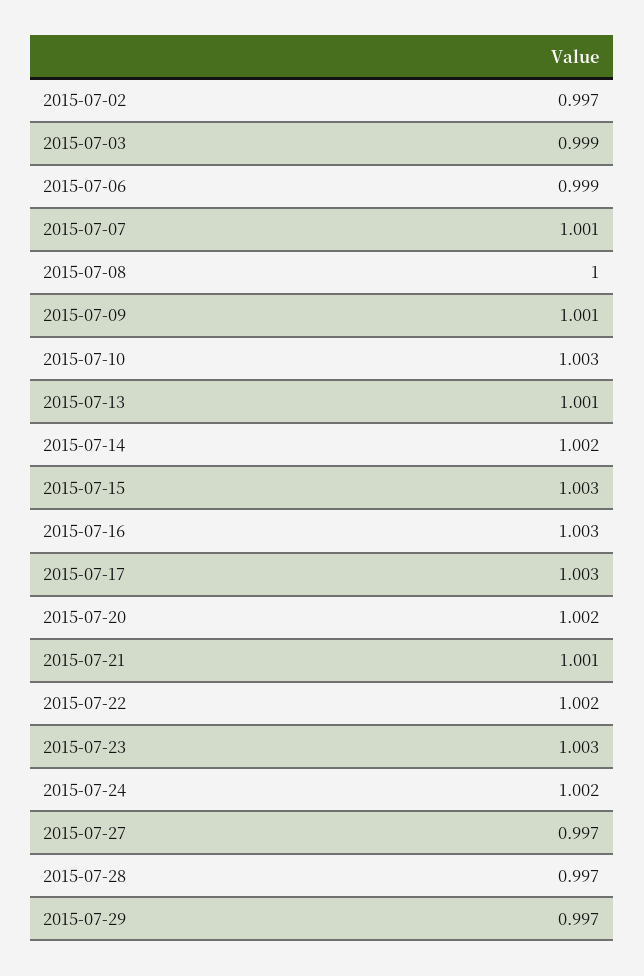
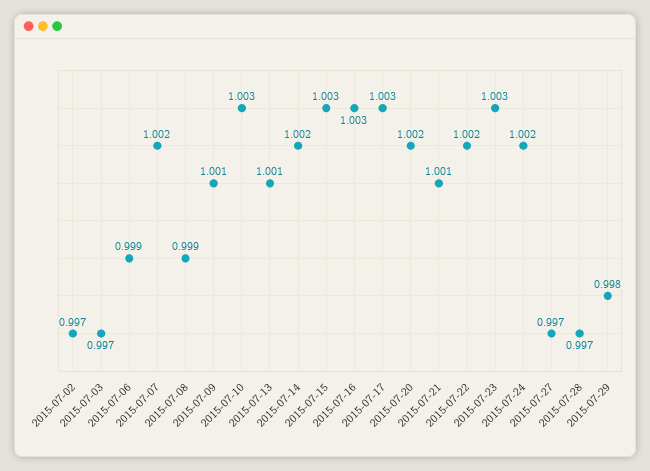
2015-07-03: 0.999 -> 0.997
2015-07-07: 1.001 -> 1.002
2015-07-08: 1 -> 0.999
2015-07-29: 0.997 -> 0.998

